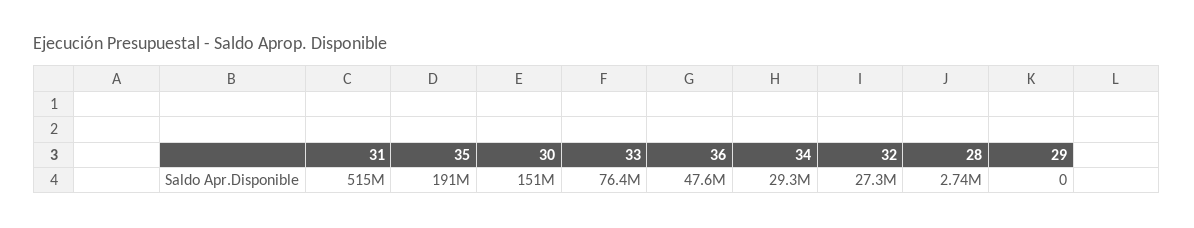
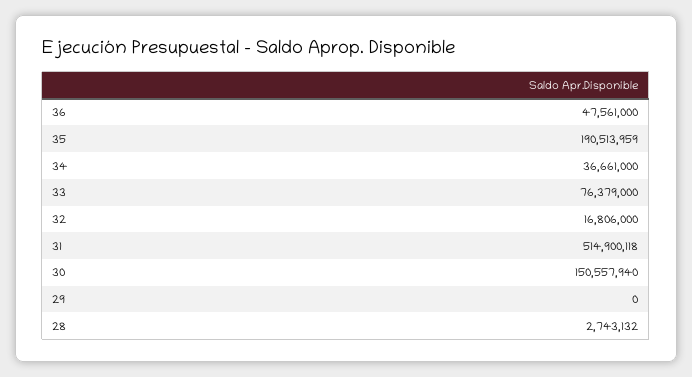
34: 29300000 -> 36661000
32: 27300000 -> 16806000

